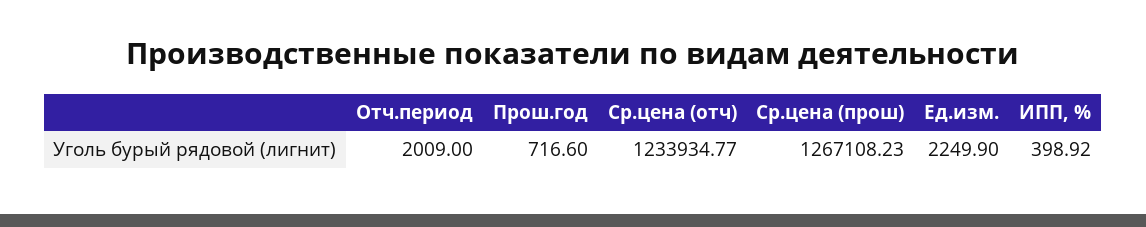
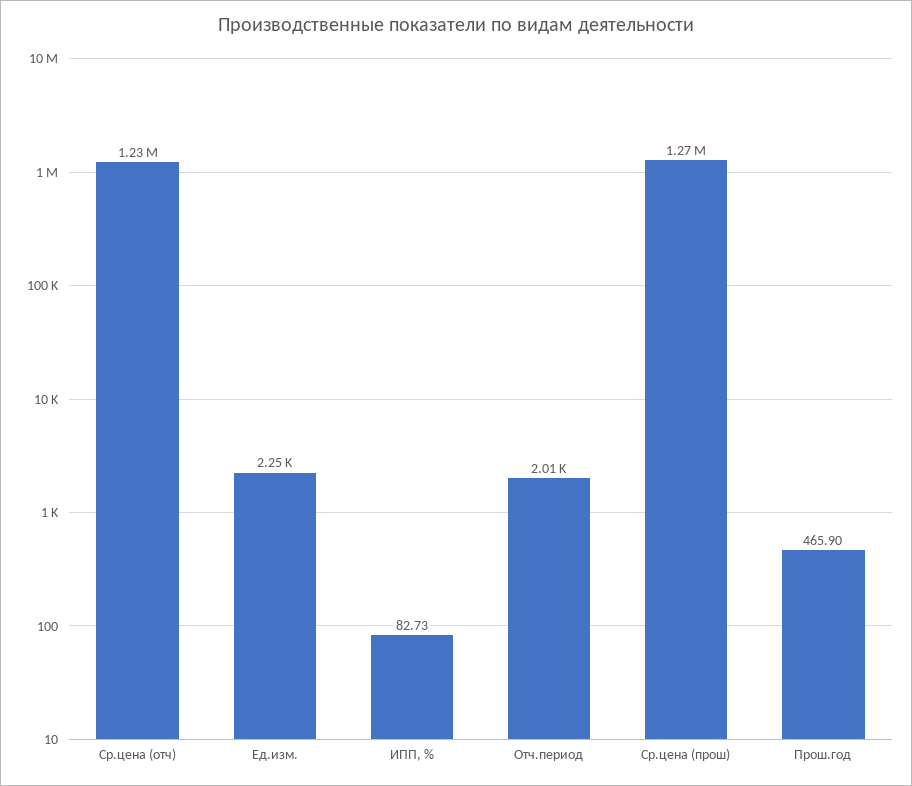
Прош.год: 716.6 -> 465.9
ИПП, %: 398.92 -> 82.73

